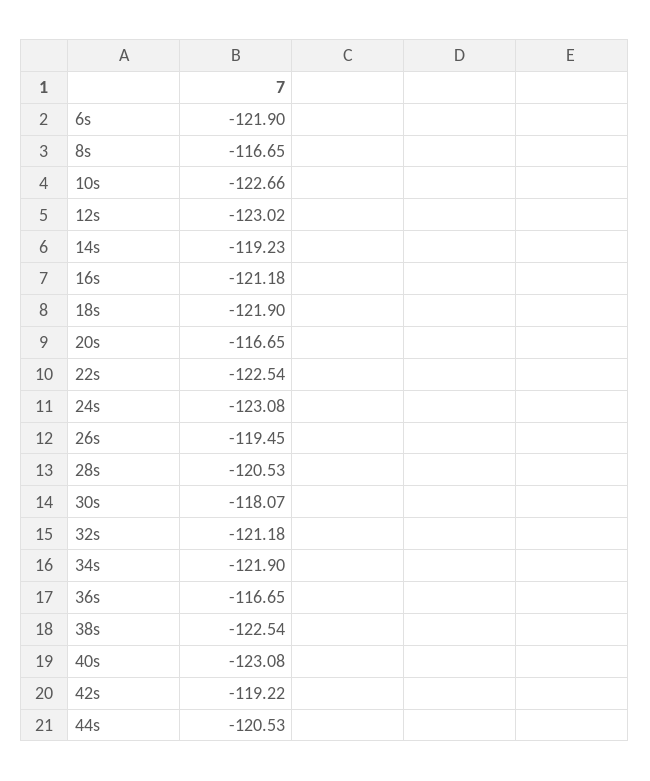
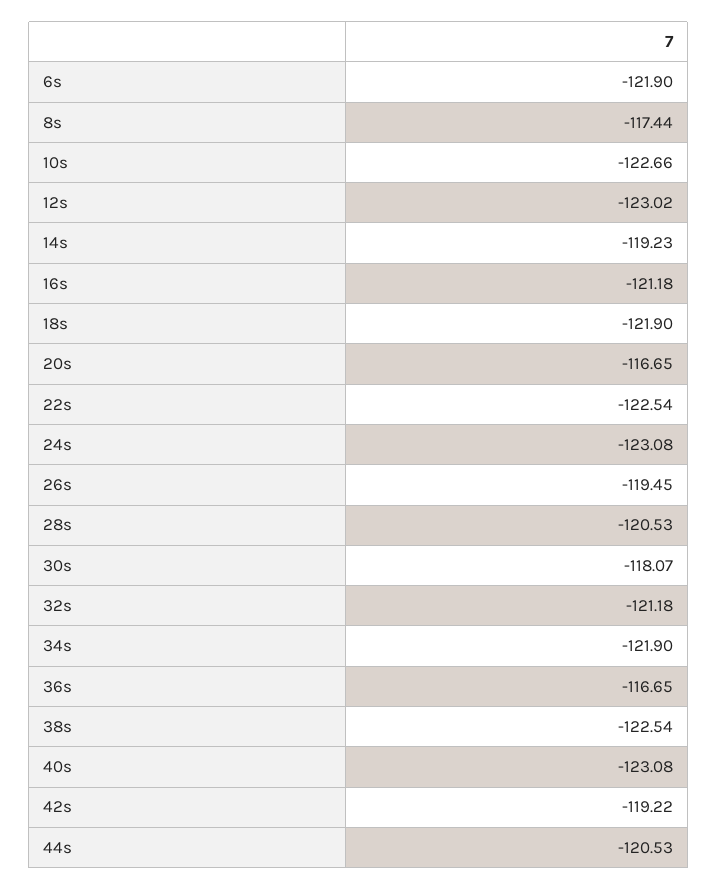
8s: -116.65 -> -117.44

